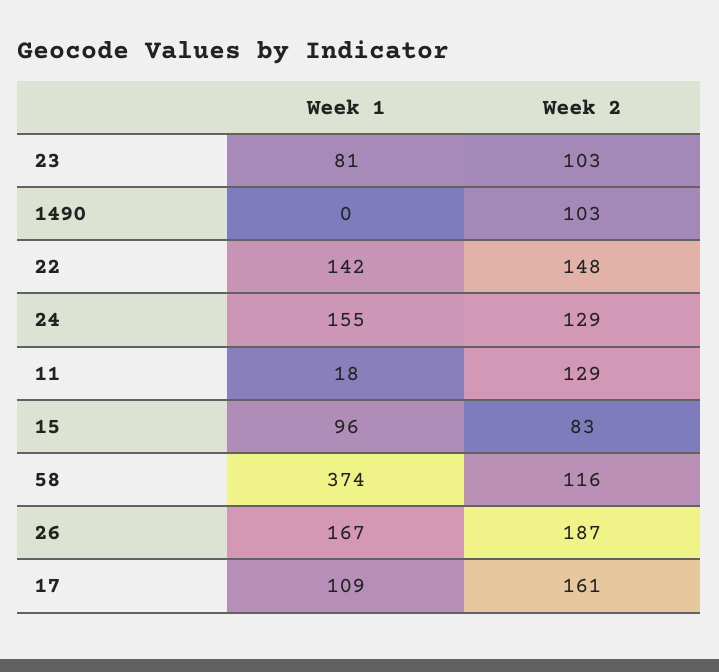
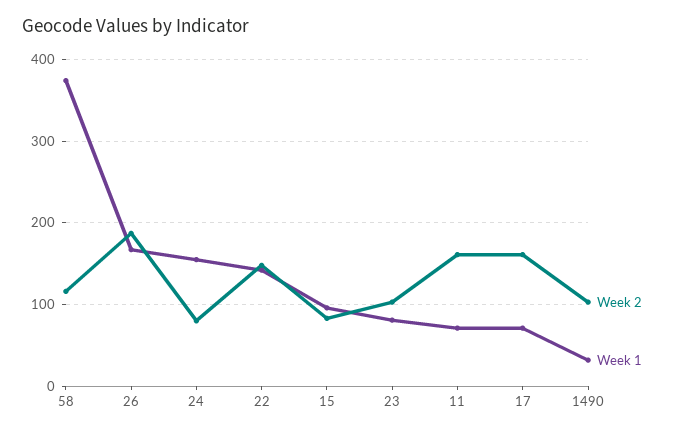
Week 1, 1490: 0 -> 30
Week 2, 24: 129 -> 80
Week 1, 11: 18 -> 70
Week 2, 11: 129 -> 160
Week 1, 17: 109 -> 70

